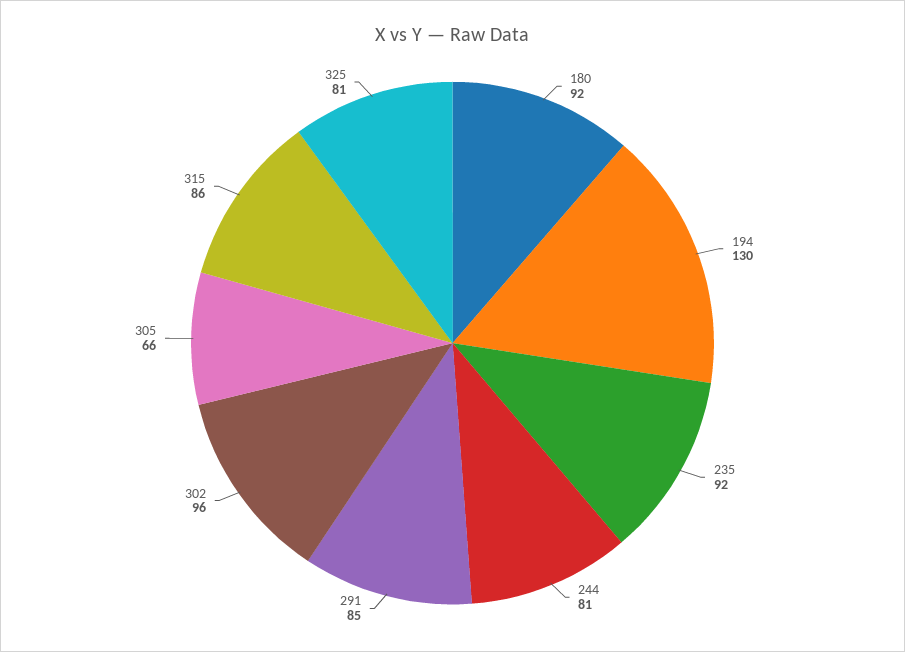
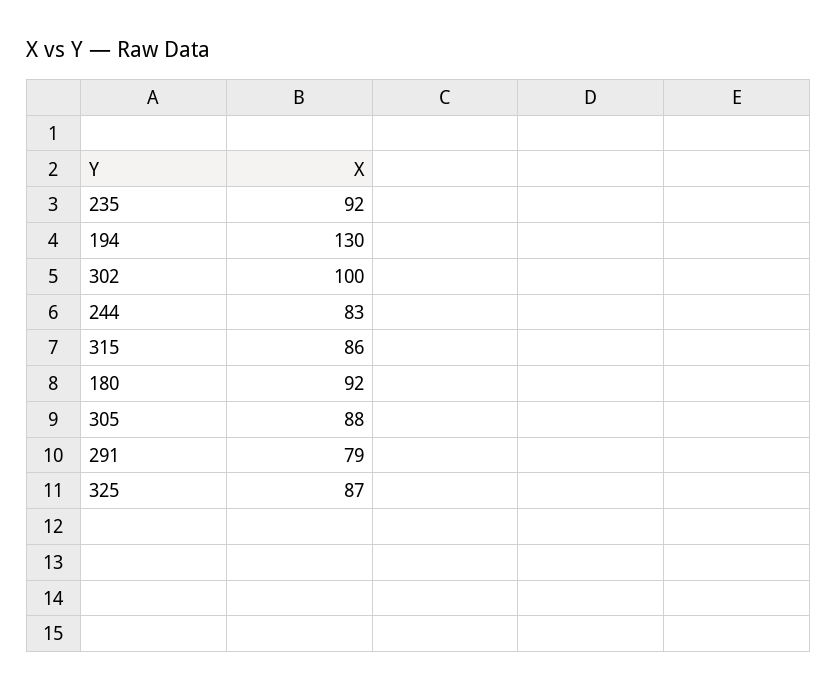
244: 81 -> 83
291: 85 -> 79
302: 96 -> 100
305: 66 -> 88
325: 81 -> 87

